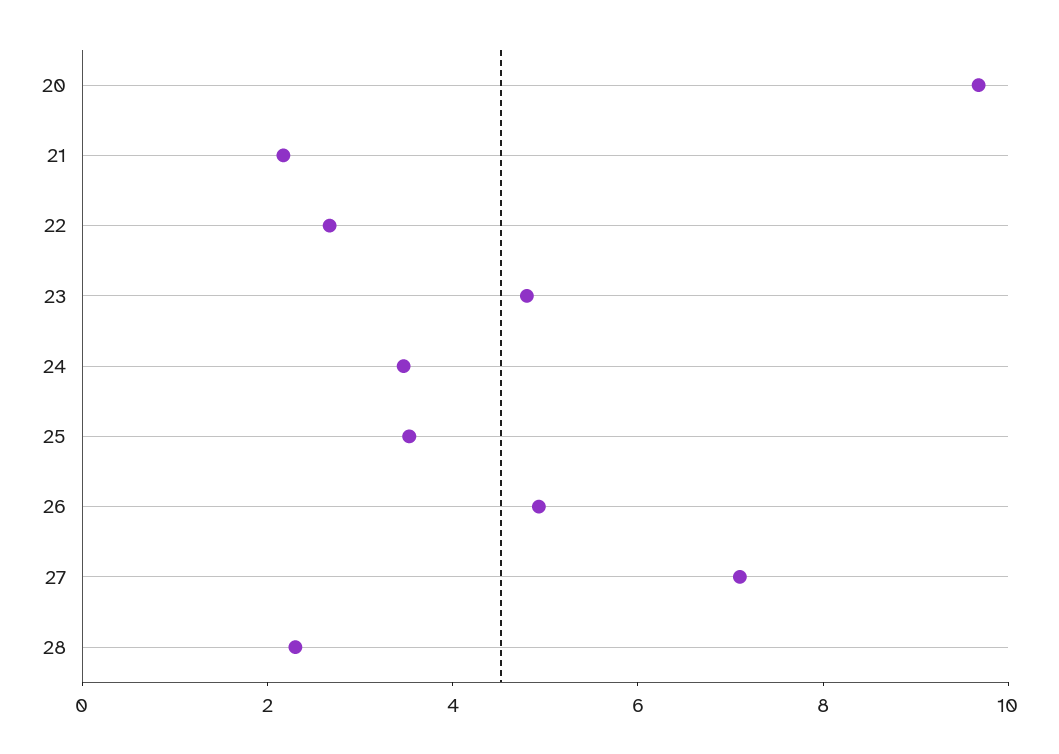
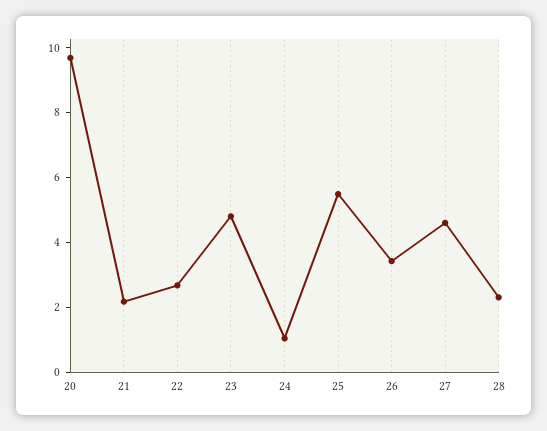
24: 3.5 -> 1
25: 3.5 -> 5.5
26: 5 -> 3.5
27: 7 -> 4.5

